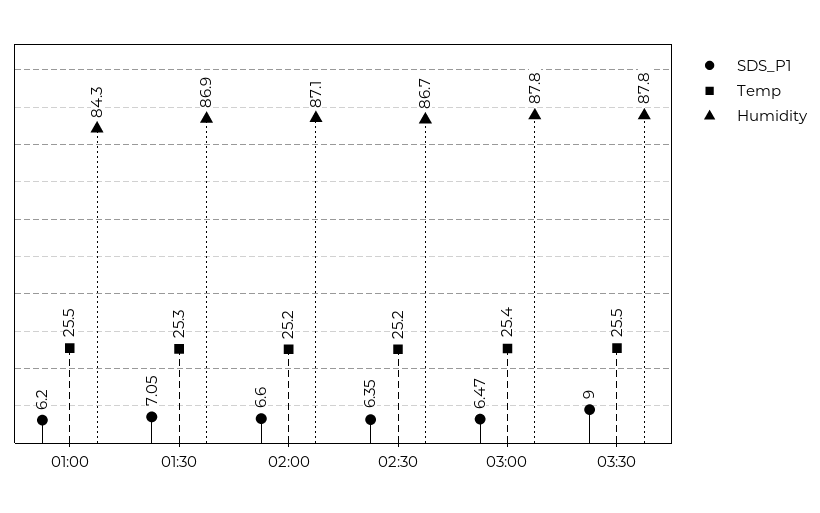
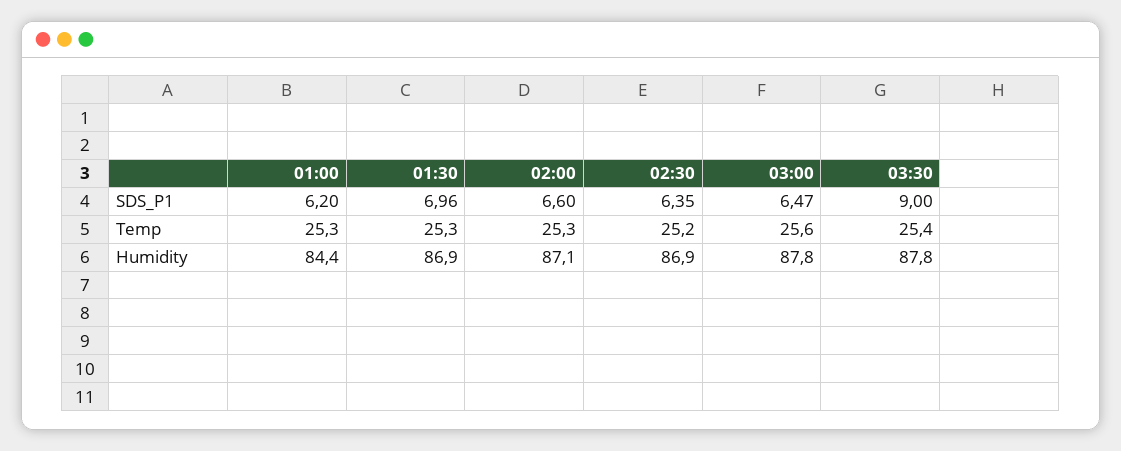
Temp, 01:00: 25.5 -> 25.3
Humidity, 01:00: 84.3 -> 84.4
SDS_P1, 01:30: 7.05 -> 6.96
Temp, 02:00: 25.2 -> 25.3
Humidity, 02:30: 86.7 -> 86.9
Temp, 03:00: 25.4 -> 25.6
Temp, 03:30: 25.5 -> 25.4

